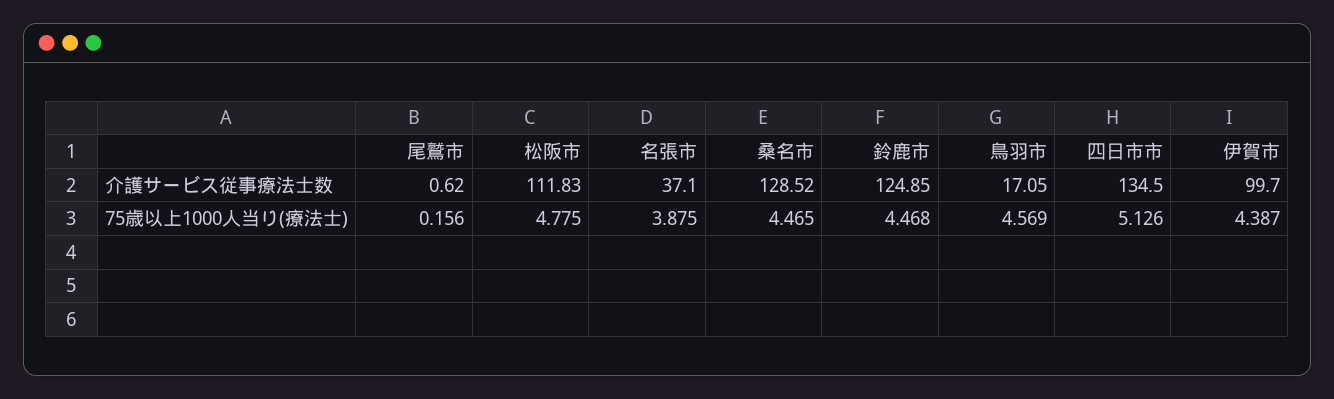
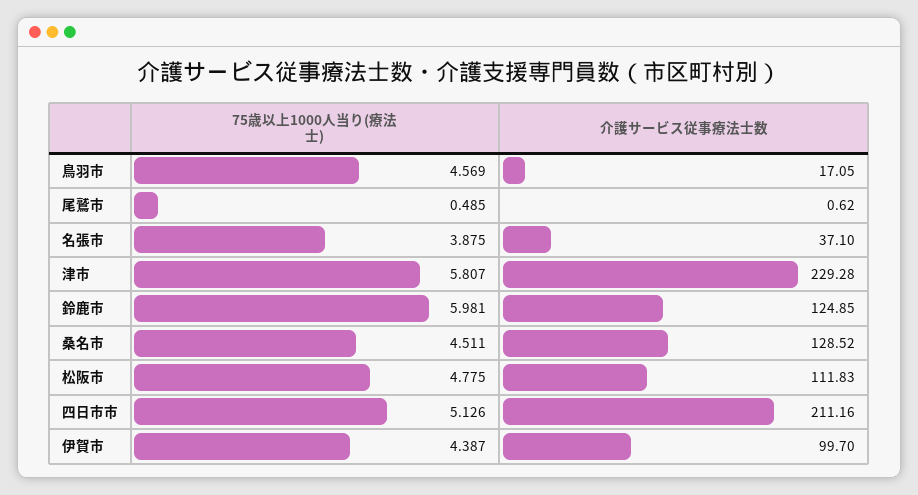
四日市市, 介護サービス従事療法士数: 134.5 -> 211.16
尾鷲市, 75歳以上1000人当り(療法士): 0.156 -> 0.485
桑名市, 75歳以上1000人当り(療法士): 4.465 -> 4.511
鈴鹿市, 75歳以上1000人当り(療法士): 4.468 -> 5.981
津市, 75歳以上1000人当り(療法士): none -> 5.807
津市, 介護サービス従事療法士数: none -> 229.28

